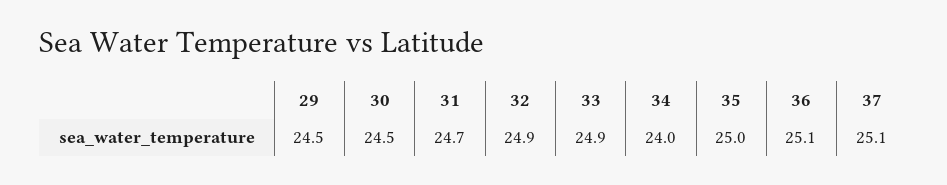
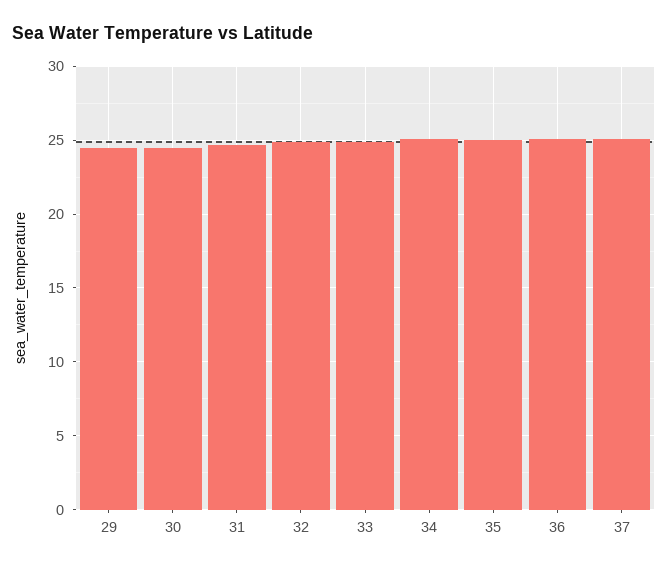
34: 24 -> 25

